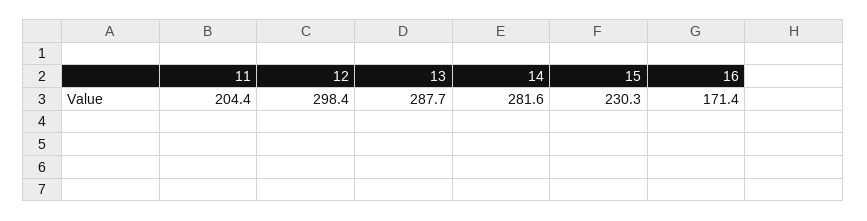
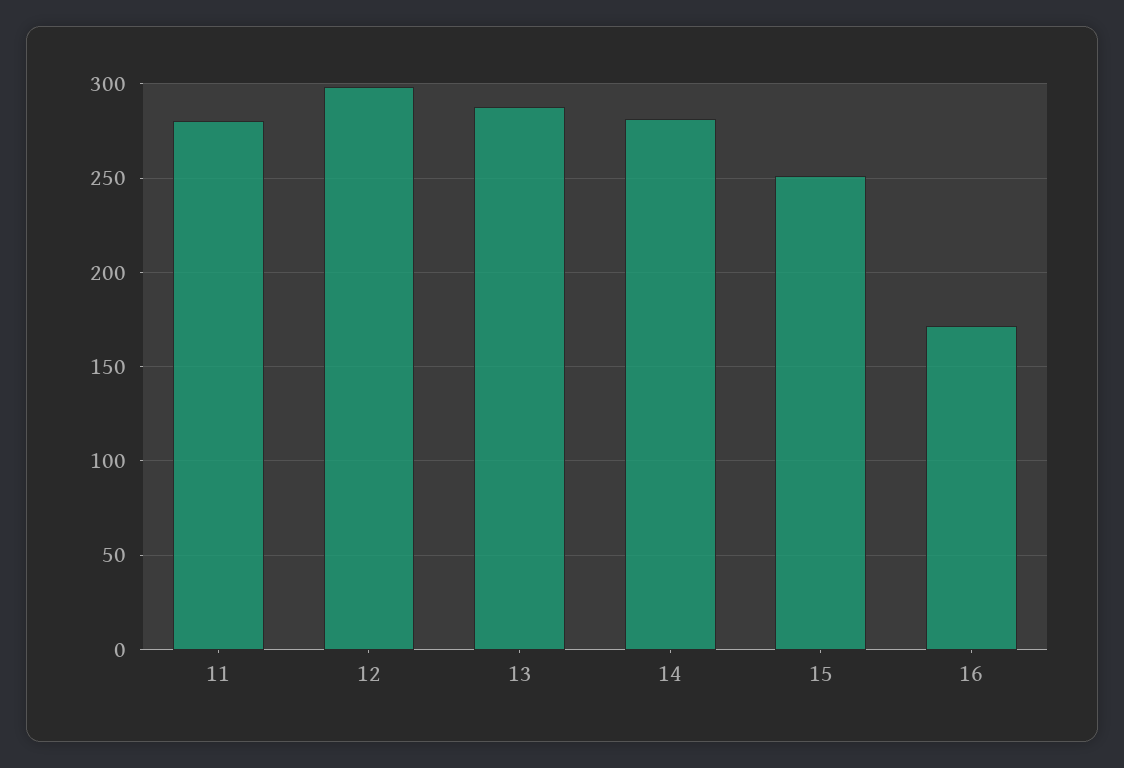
11: 204.4 -> 280
15: 230.3 -> 250

